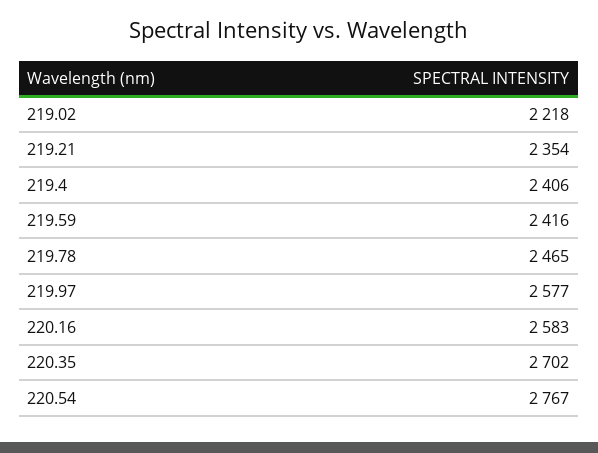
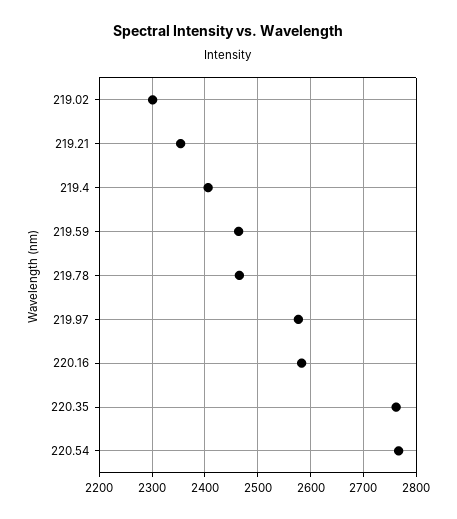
219.02: 2218 -> 2300
219.59: 2416 -> 2460
220.35: 2702 -> 2760

